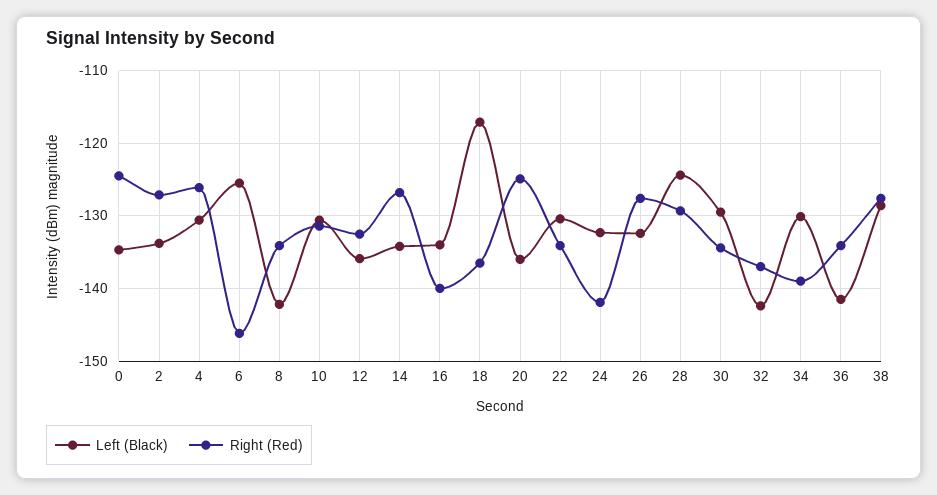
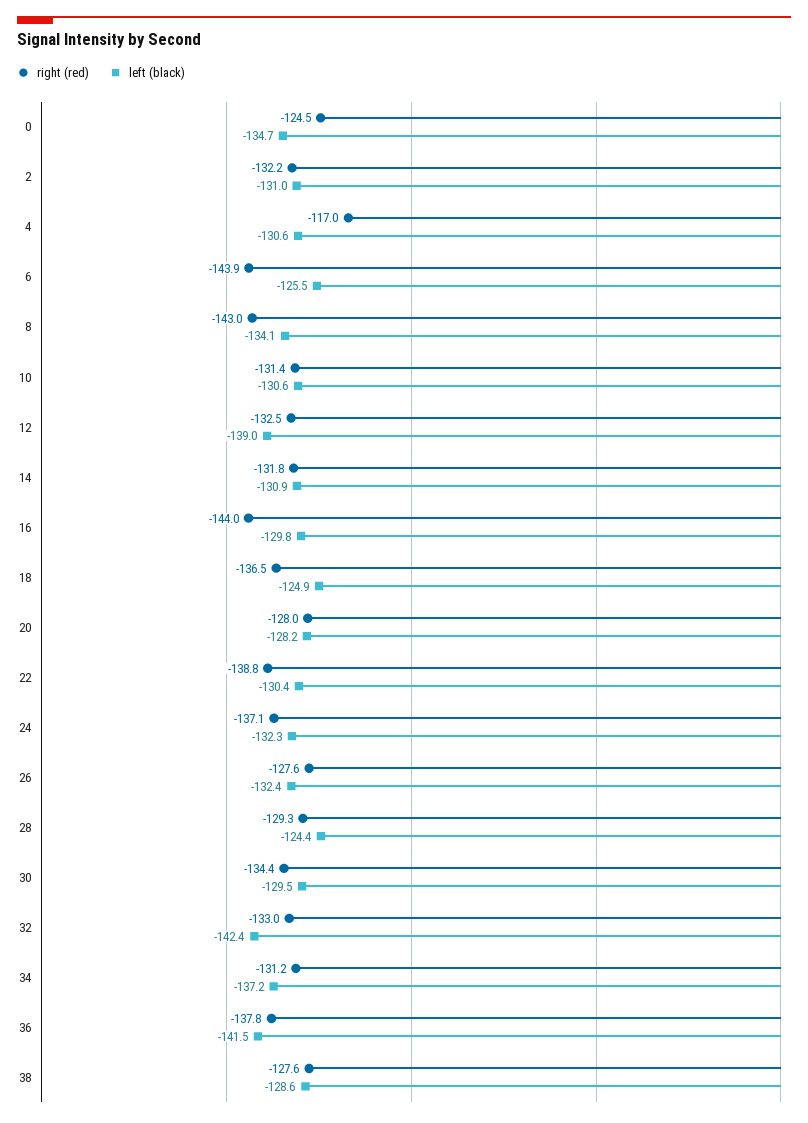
Left (Black), 2: -134 -> -131
Right (Red), 2: -127 -> -132.2
Right (Red), 4: -126 -> -117
Right (Red), 6: -146 -> -143.9
Left (Black), 8: -142 -> -134.1
Right (Red), 8: -134 -> -143
Left (Black), 12: -136 -> -139
Left (Black), 14: -134 -> -130.9
Right (Red), 14: -127 -> -131.8
Left (Black), 16: -134 -> -129.8
Right (Red), 16: -140 -> -144
Left (Black), 18: -117 -> -124.9
Left (Black), 20: -136 -> -128.2
Right (Red), 20: -125 -> -128
Right (Red), 22: -134 -> -138.8
Right (Red), 24: -142 -> -137.1
Right (Red), 32: -137 -> -133
Left (Black), 34: -130 -> -137.2
Right (Red), 34: -139 -> -131.2
Right (Red), 36: -134 -> -137.8

